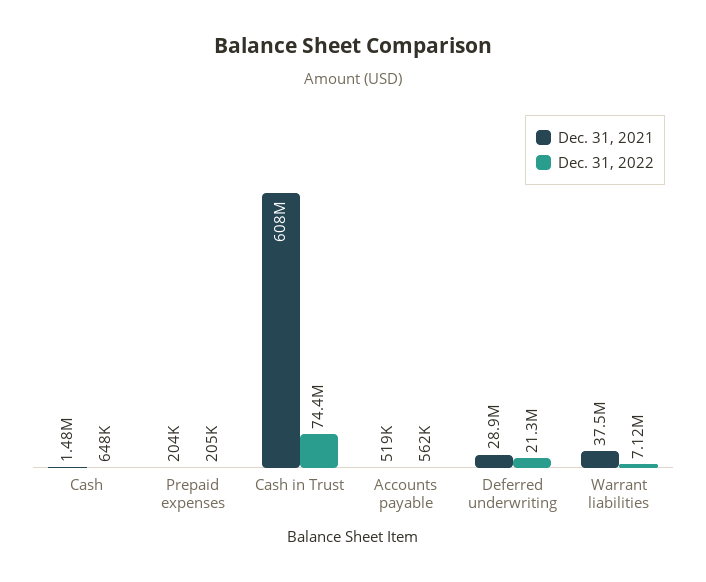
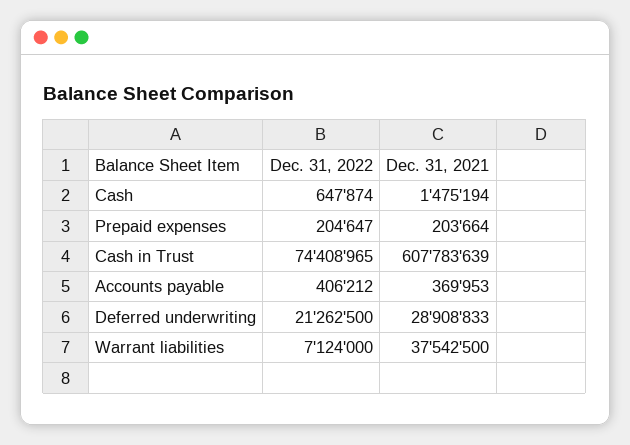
Dec. 31, 2021, Accounts payable: 519000 -> 369953
Dec. 31, 2022, Accounts payable: 562000 -> 406212

